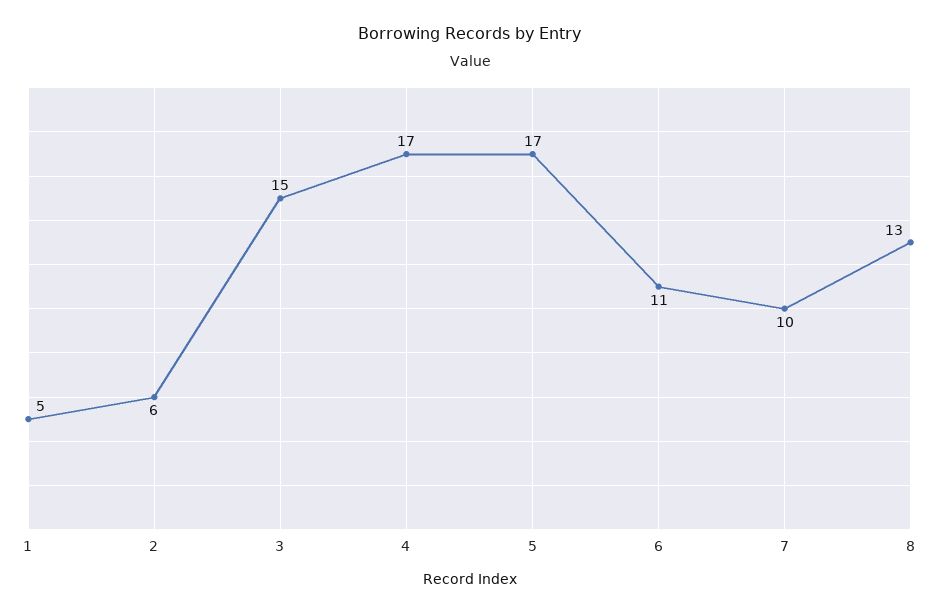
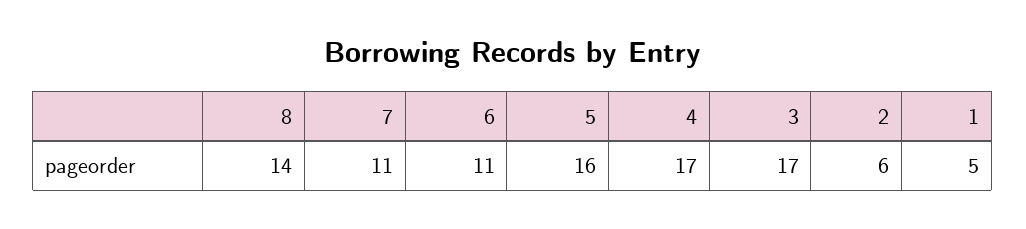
3: 15 -> 17
5: 17 -> 16
7: 10 -> 11
8: 13 -> 14

